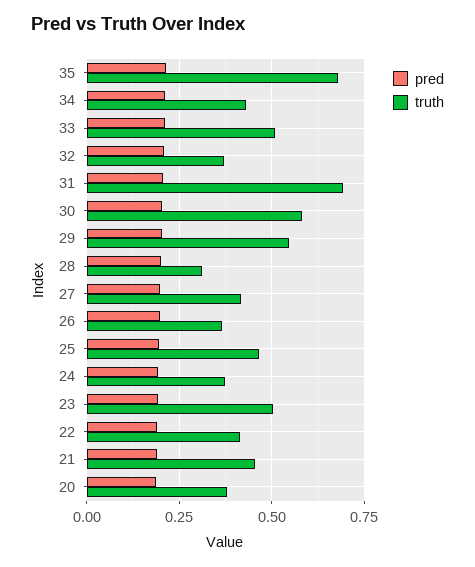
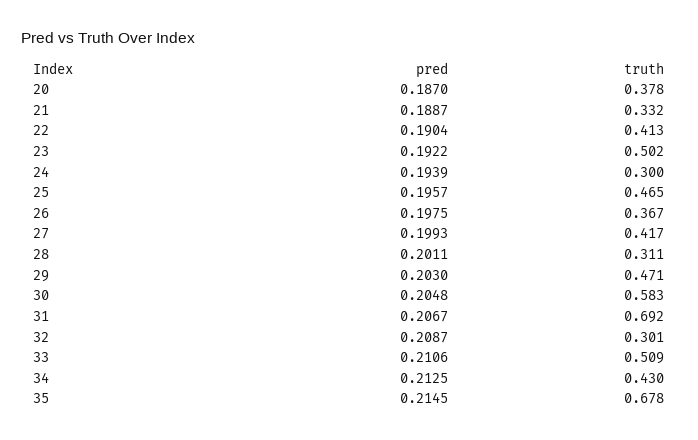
truth, 32: 0.375 -> 0.301
truth, 29: 0.55 -> 0.471
truth, 24: 0.375 -> 0.3
truth, 21: 0.45 -> 0.332

